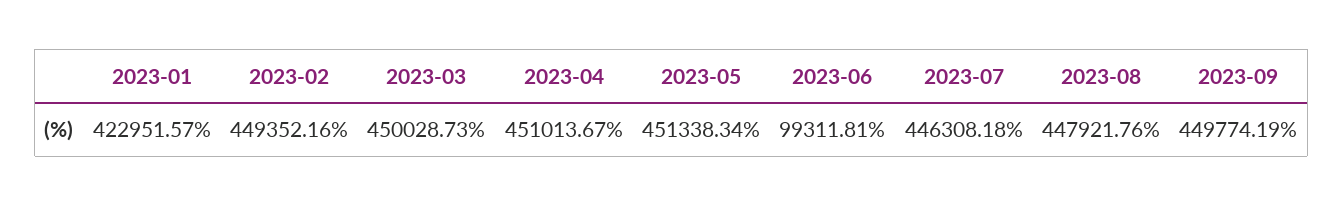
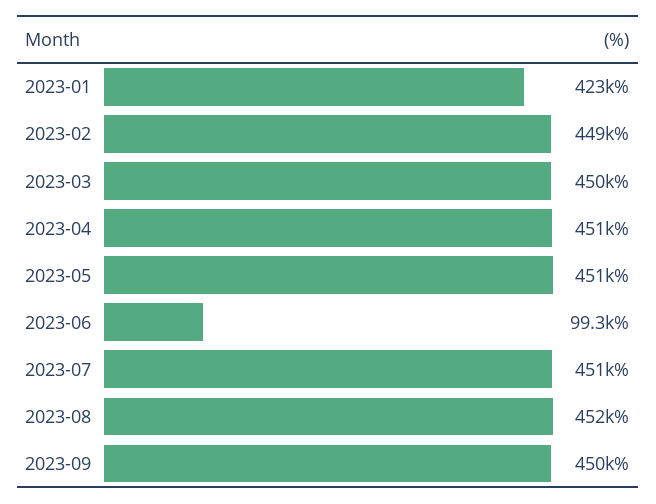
2023-07: 446308.18 -> 451000
2023-08: 447921.76 -> 452000

